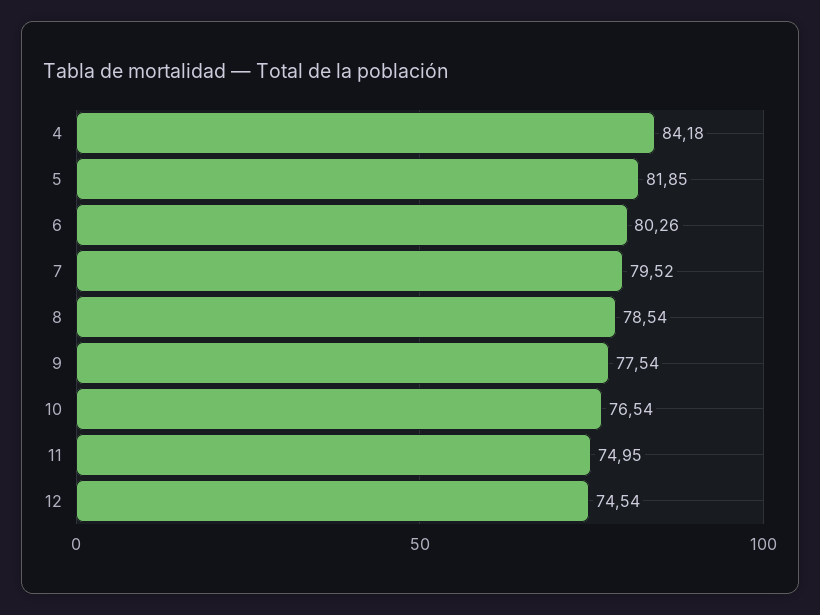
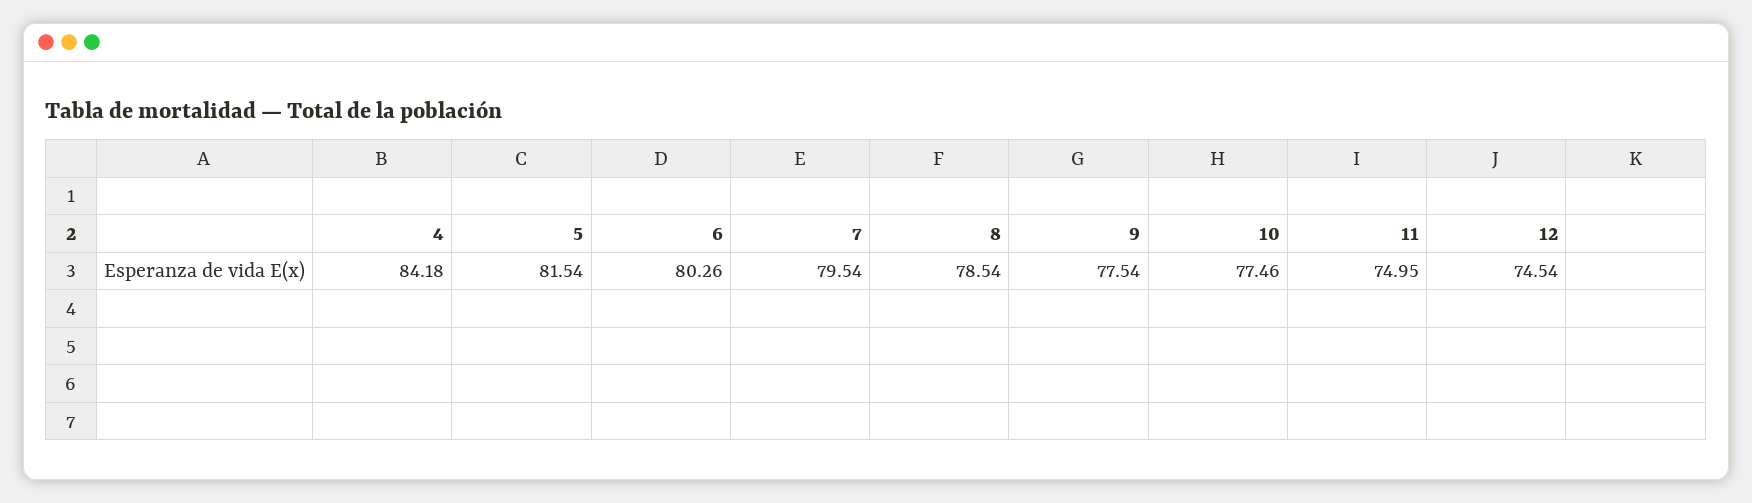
5: 81.85 -> 81.54
7: 79.52 -> 79.54
10: 76.54 -> 77.46

